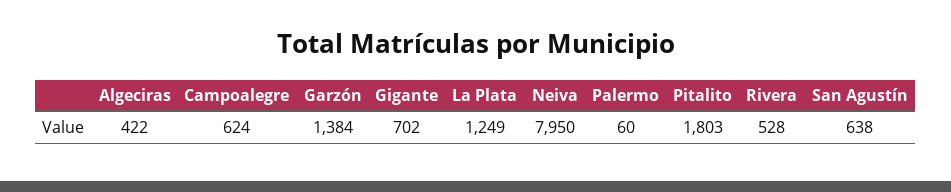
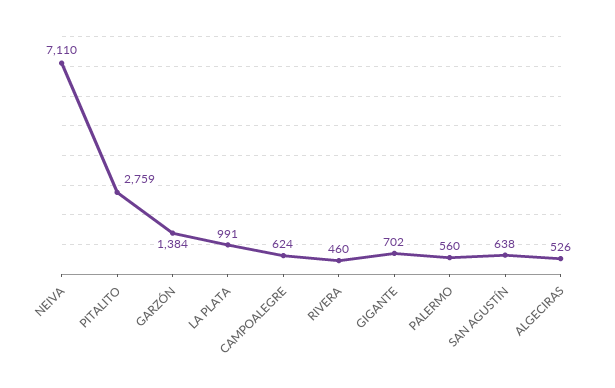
Algeciras: 422 -> 526
La Plata: 1249 -> 991
Neiva: 7950 -> 7110
Palermo: 60 -> 560
Pitalito: 1803 -> 2759
Rivera: 528 -> 460

